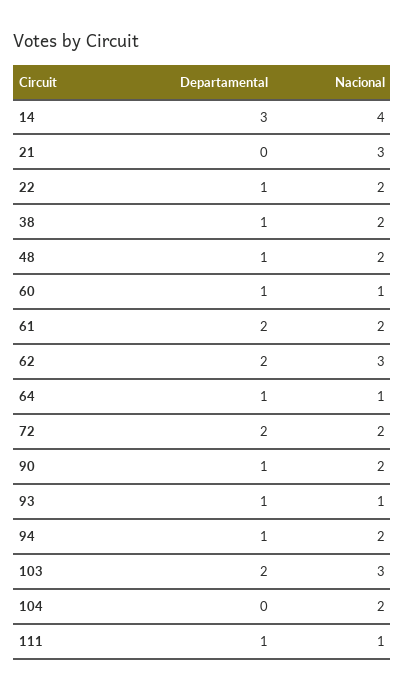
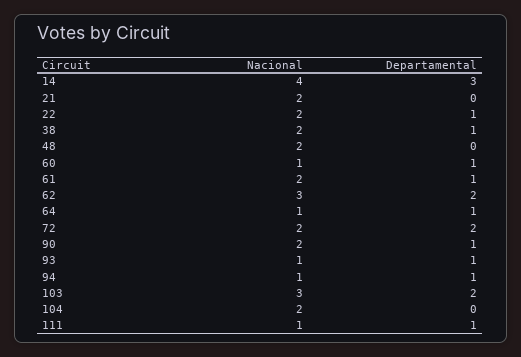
Nacional, 21: 3 -> 2
Departamental, 48: 1 -> 0
Departamental, 61: 2 -> 1
Nacional, 94: 2 -> 1

